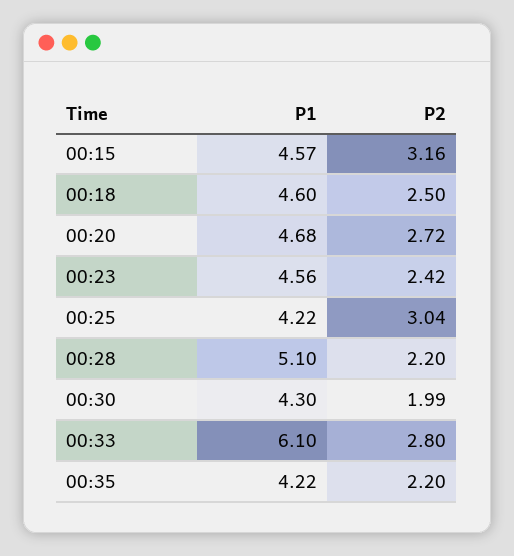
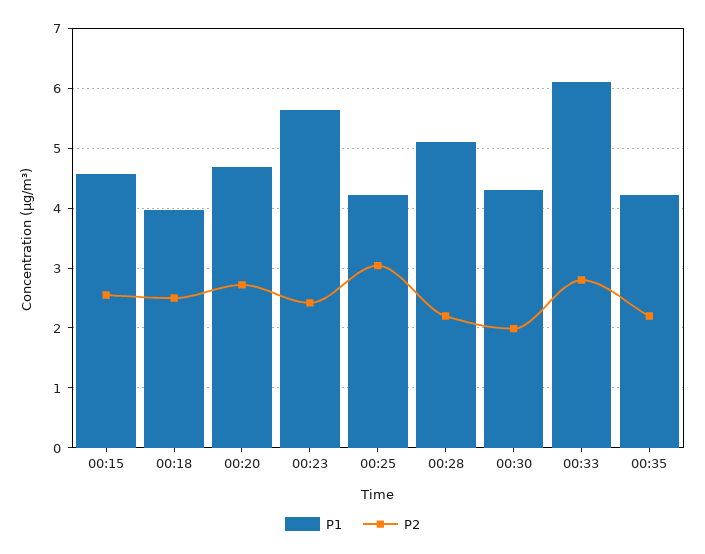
P2, 00:15: 3.16 -> 2.6
P1, 00:18: 4.6 -> 4
P1, 00:23: 4.56 -> 5.6

